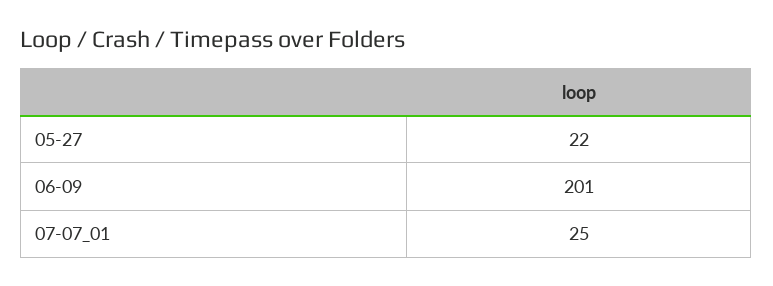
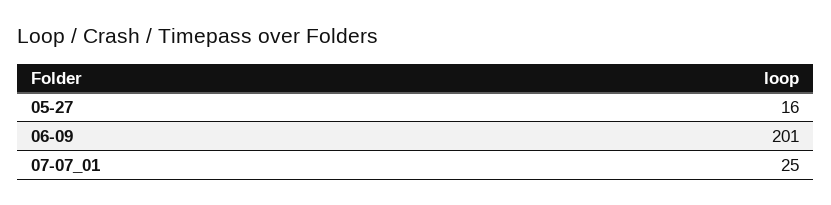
05-27: 22 -> 16

